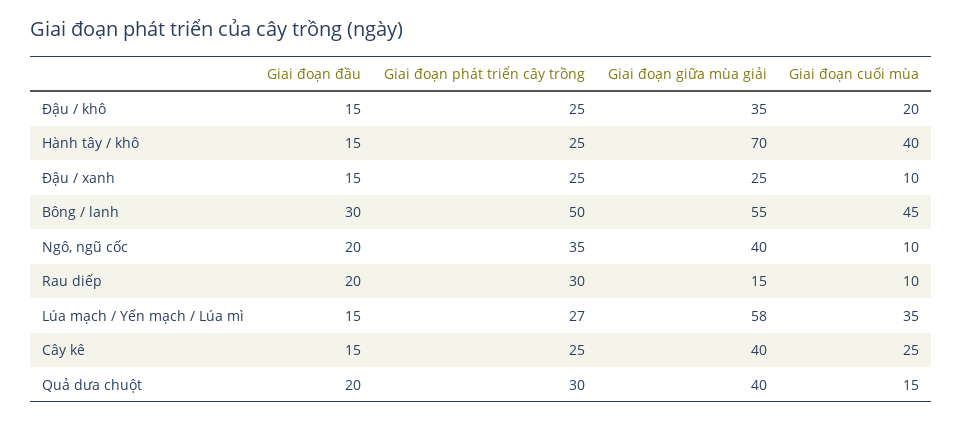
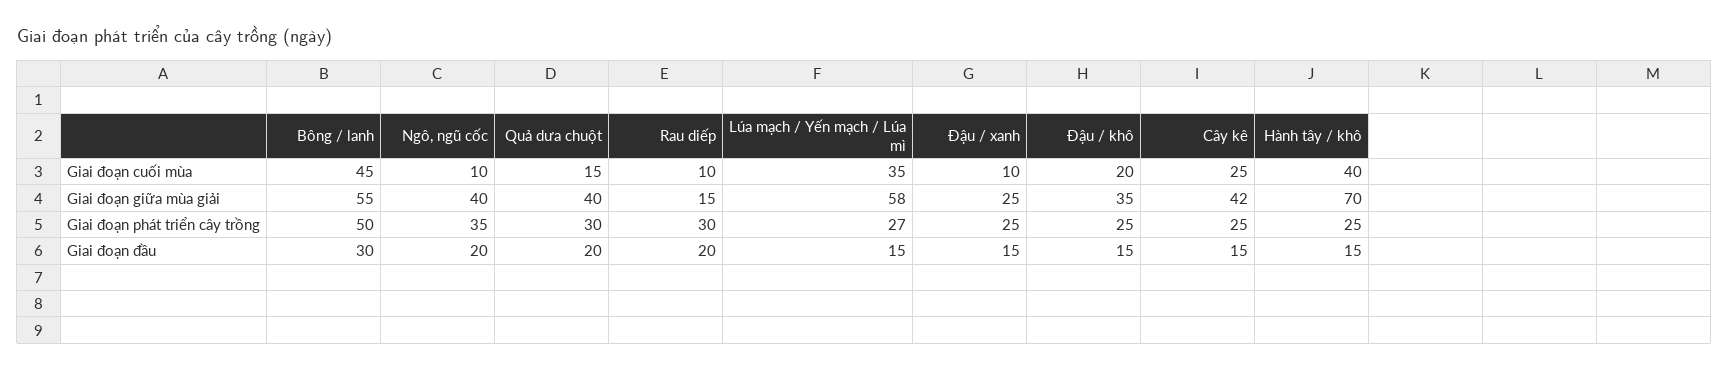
Giai đoạn giữa mùa giải, Cây kê: 40 -> 42

